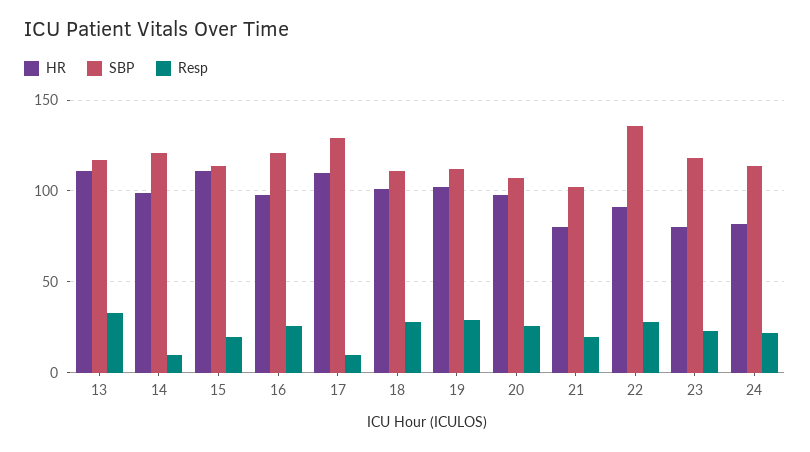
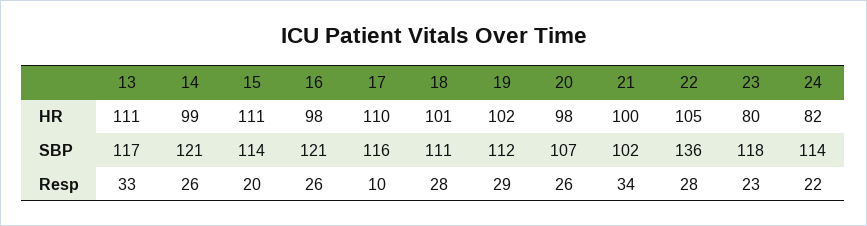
Resp, 14: 10 -> 26
SBP, 17: 130 -> 116
HR, 21: 80 -> 100
Resp, 21: 20 -> 34
HR, 22: 90 -> 105

